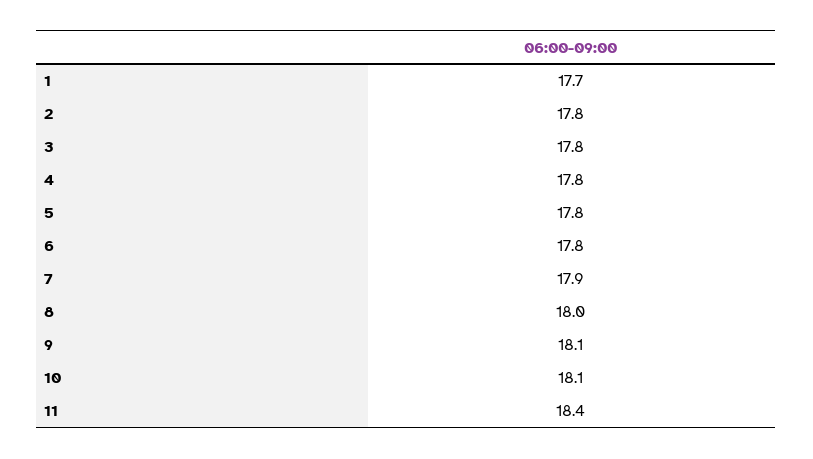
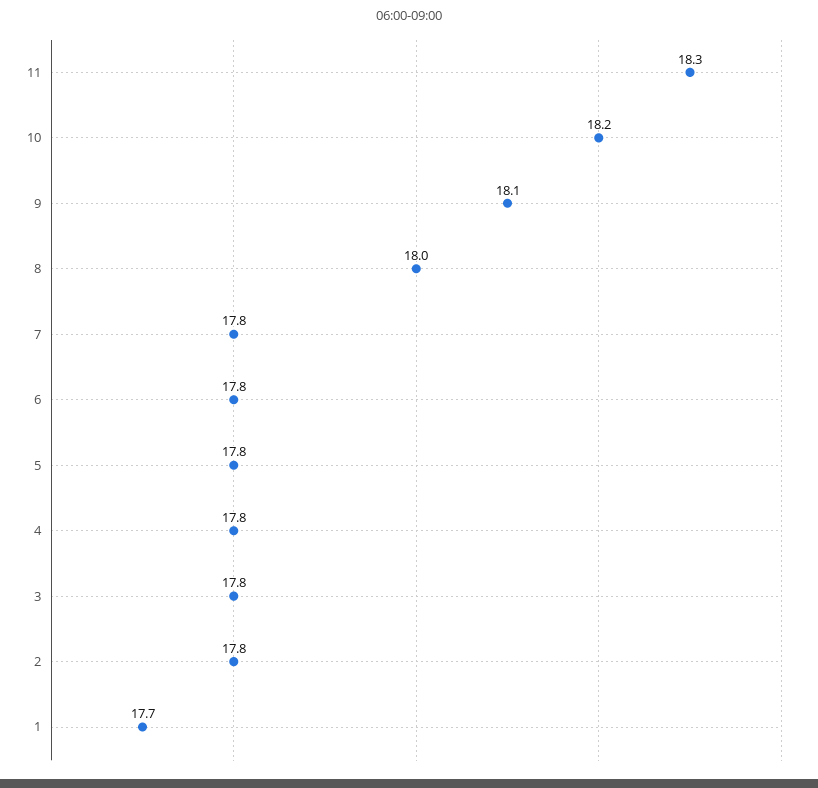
7: 17.9 -> 17.8
10: 18.1 -> 18.2
11: 18.4 -> 18.3

